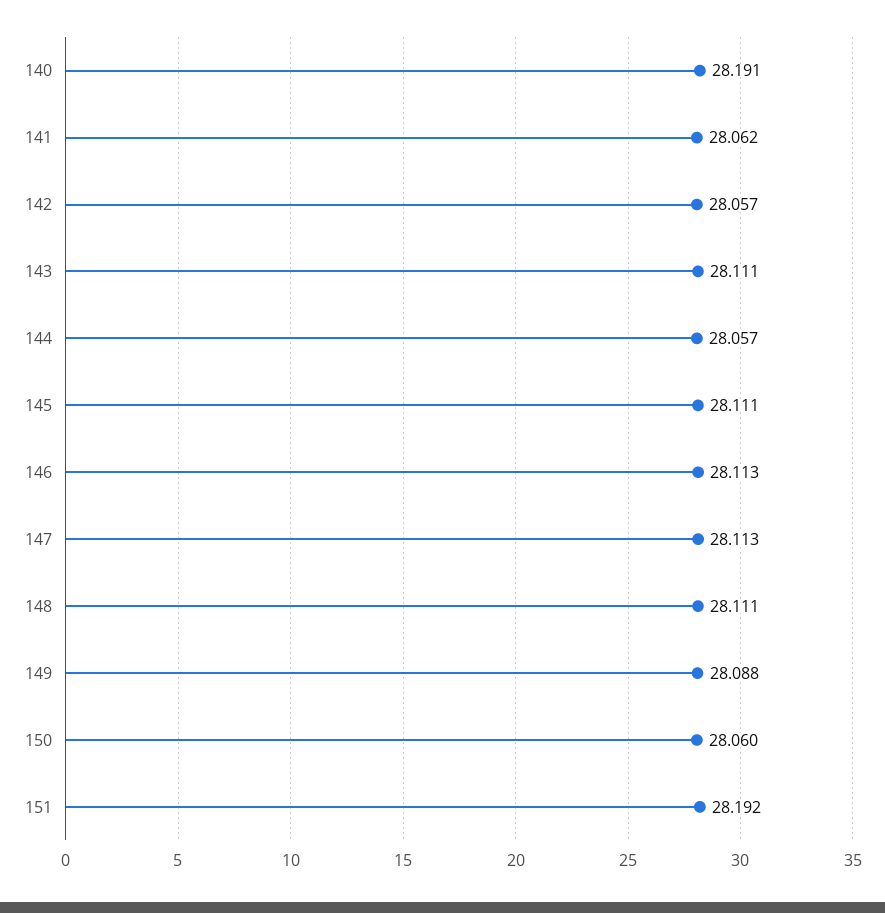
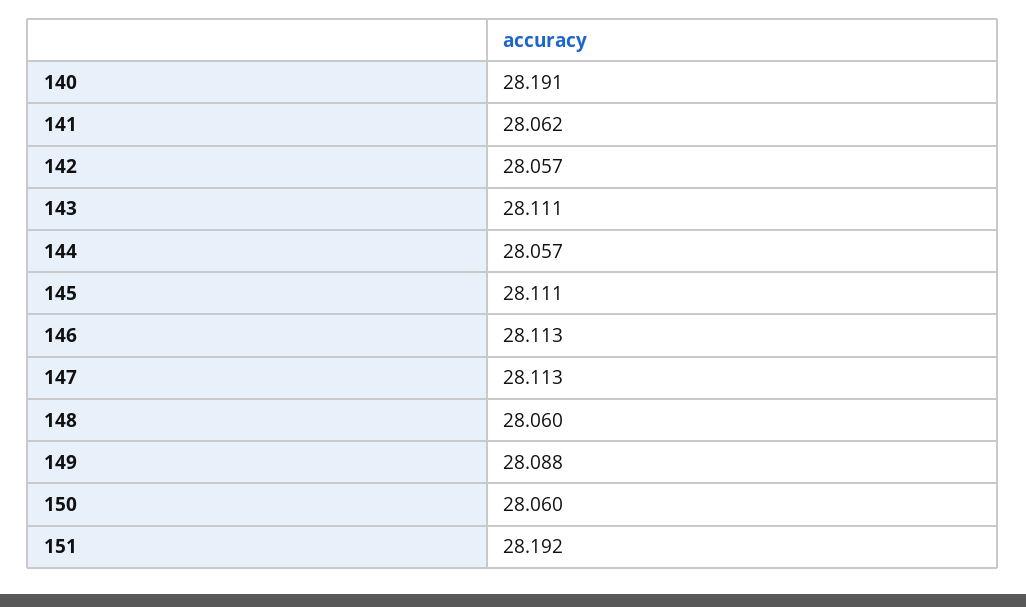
148: 28.111 -> 28.06

